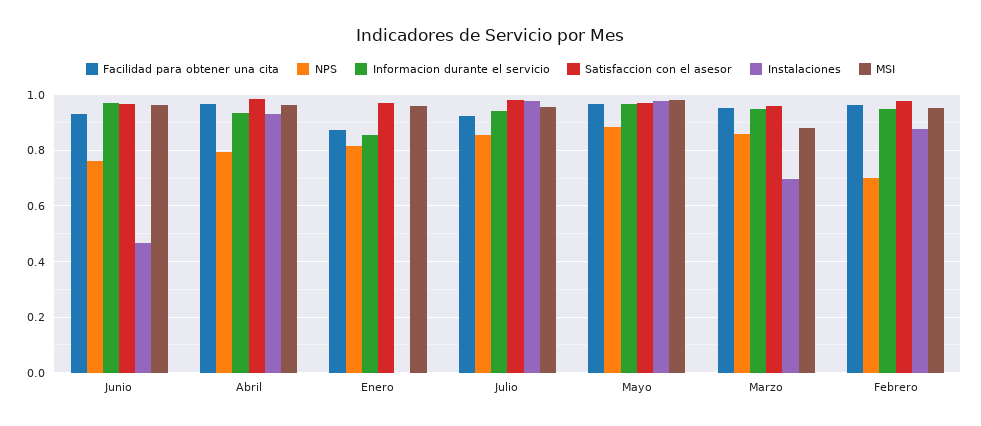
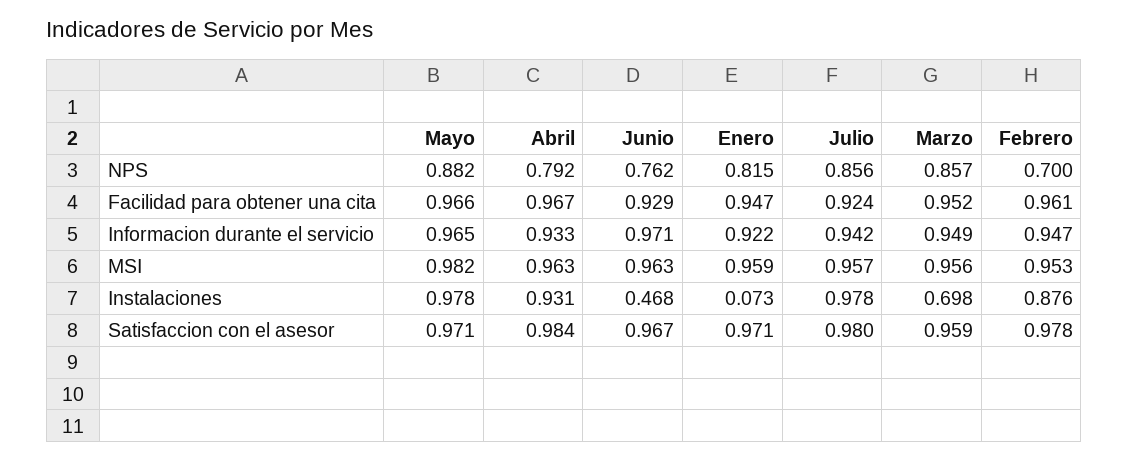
Facilidad para obtener una cita, Enero: 0.875 -> 0.947
Informacion durante el servicio, Enero: 0.85 -> 0.922
Instalaciones, Enero: 0 -> 0.073
MSI, Marzo: 0.875 -> 0.956

